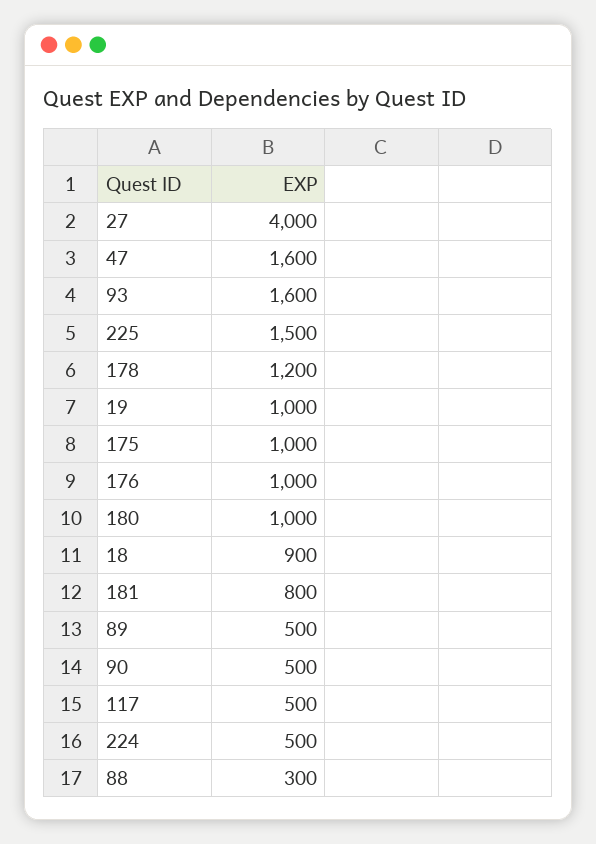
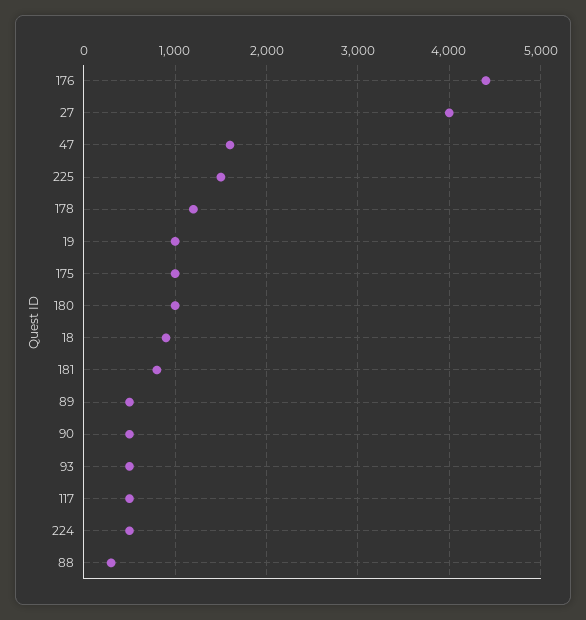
93: 1600 -> 500
176: 1000 -> 4400

